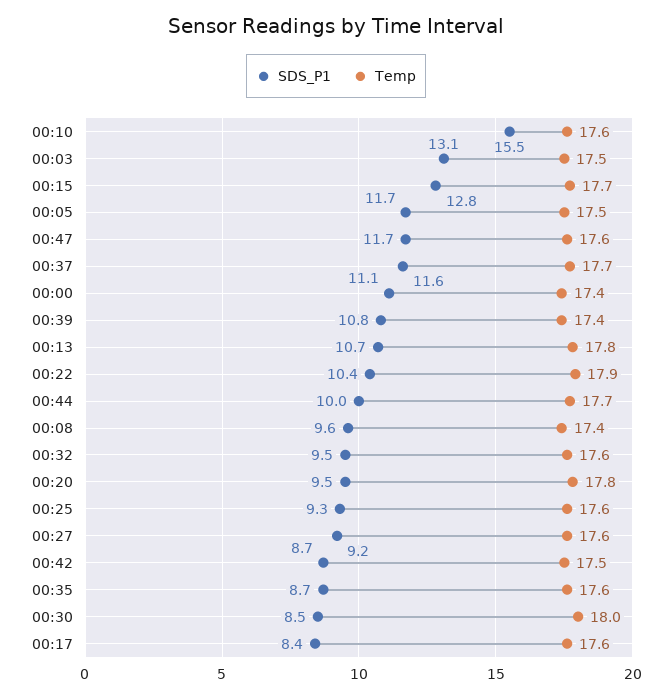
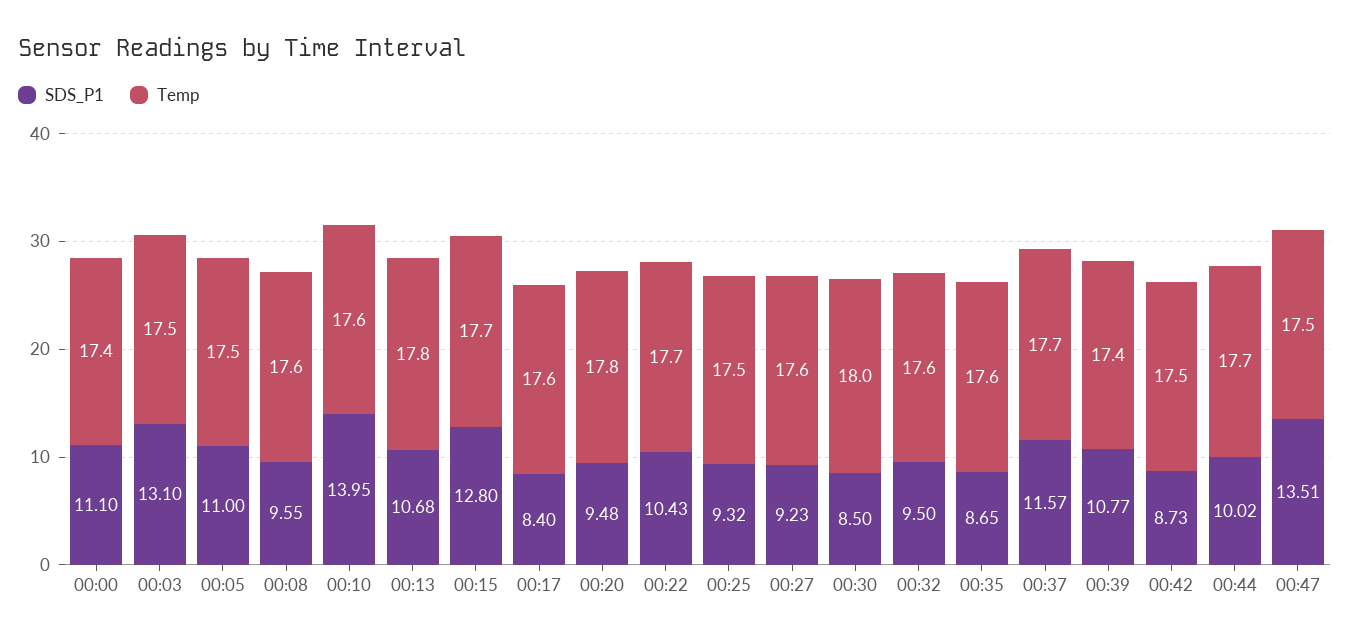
SDS_P1, 00:10: 15.5 -> 13.95
SDS_P1, 00:05: 11.7 -> 11
SDS_P1, 00:47: 11.7 -> 13.51
Temp, 00:47: 17.6 -> 17.5
Temp, 00:22: 17.9 -> 17.7
Temp, 00:08: 17.4 -> 17.6
Temp, 00:25: 17.6 -> 17.5

